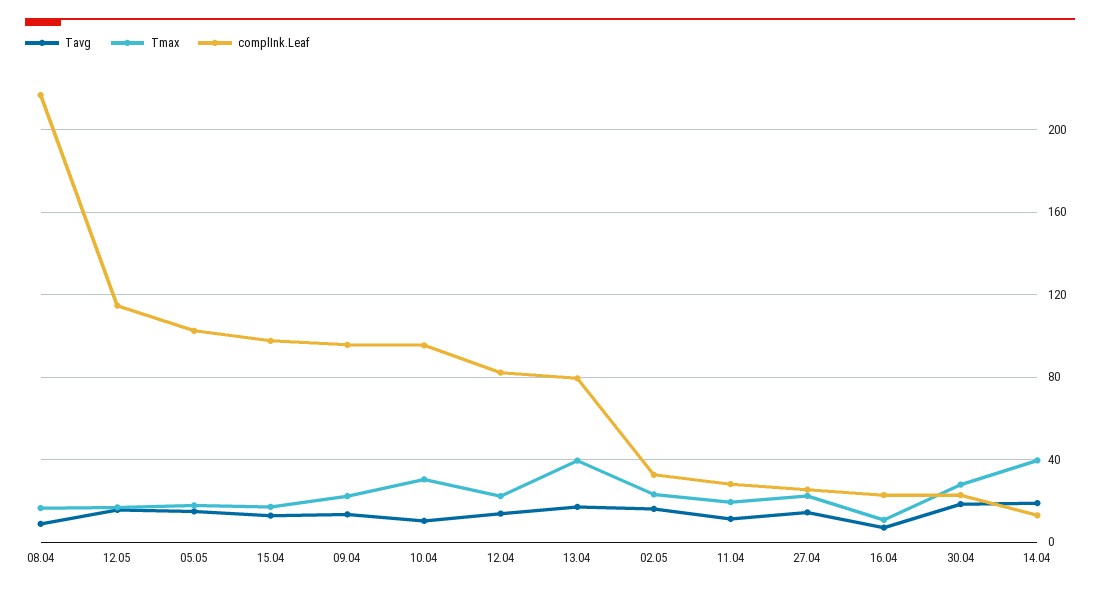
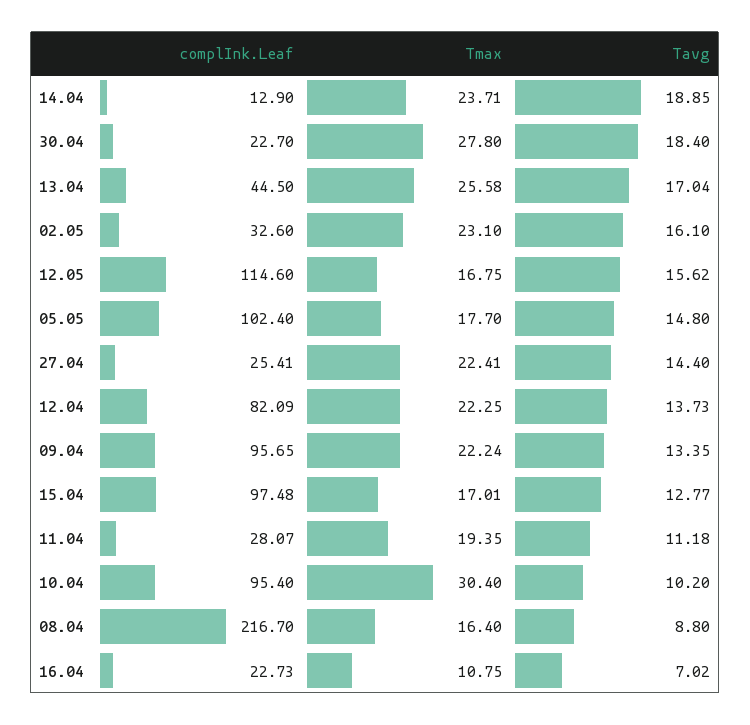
Tmax, 13.04: 40 -> 25.58
complInk.Leaf, 13.04: 80 -> 44.5
Tmax, 14.04: 40 -> 23.71

